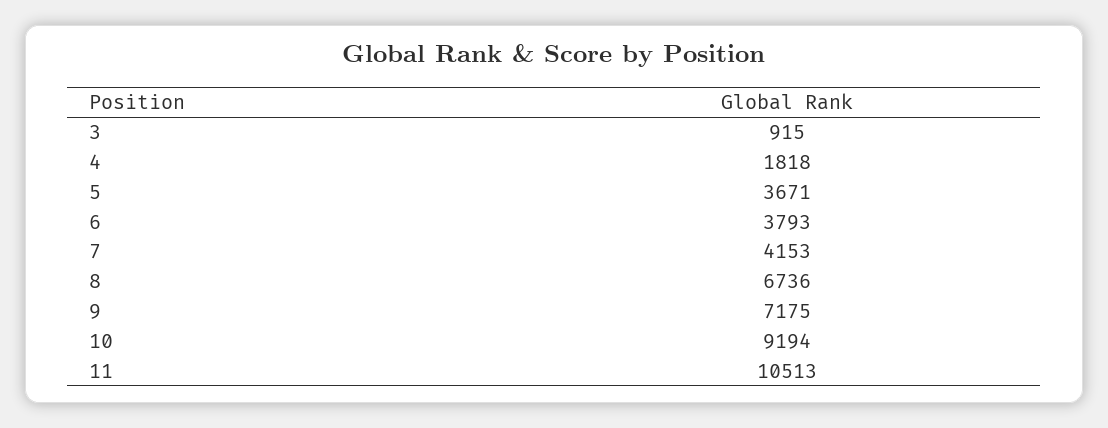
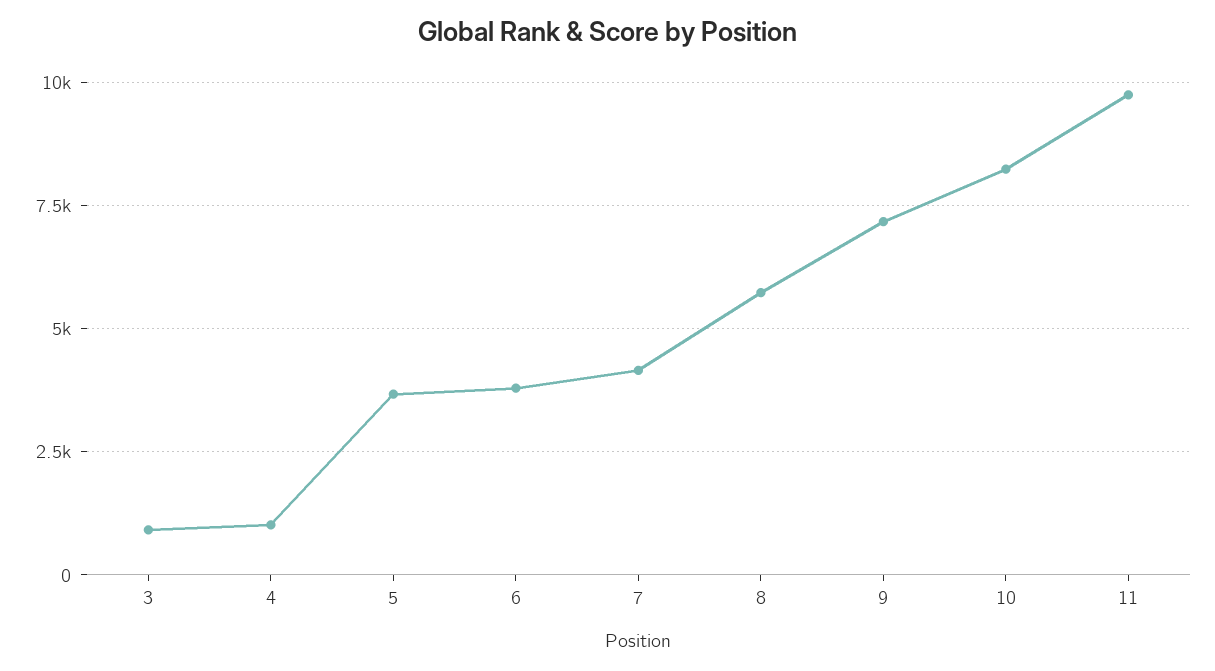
4: 1818 -> 1000
8: 6736 -> 5750
10: 9194 -> 8250
11: 10513 -> 9750

